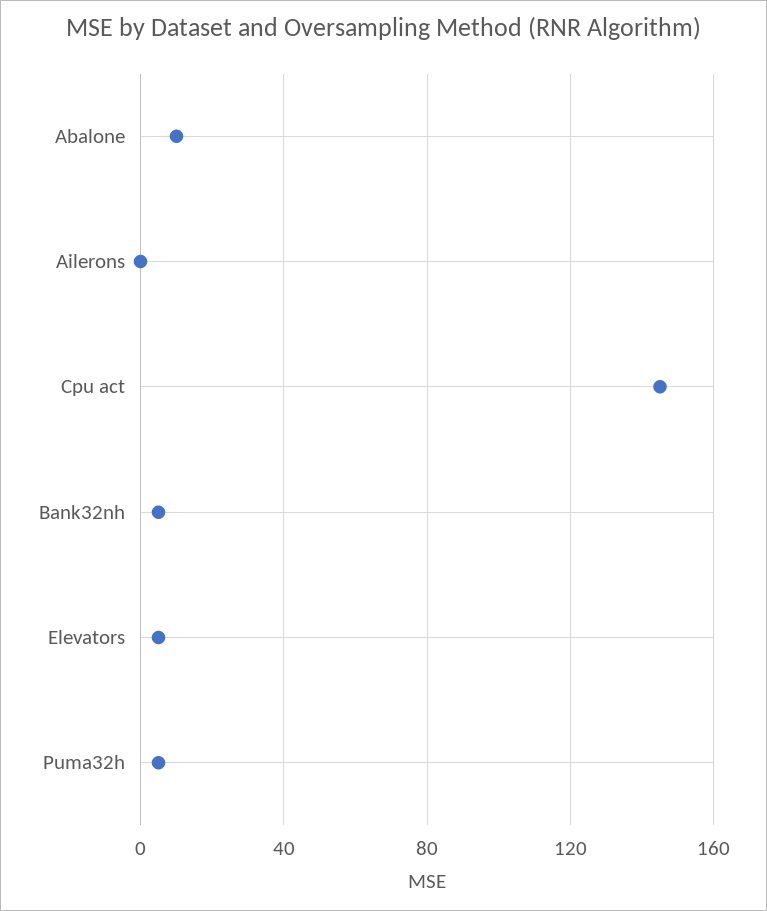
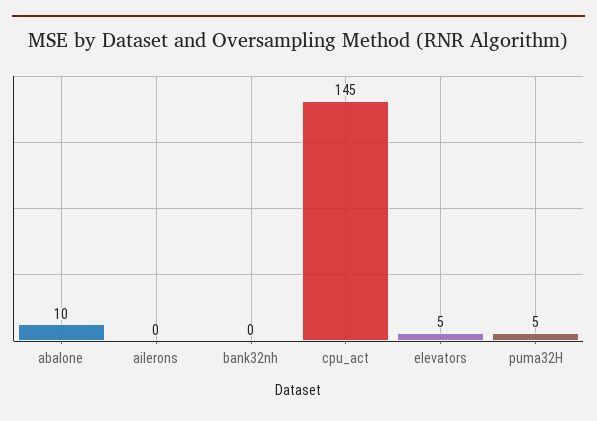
Bank32nh: 5 -> 0

